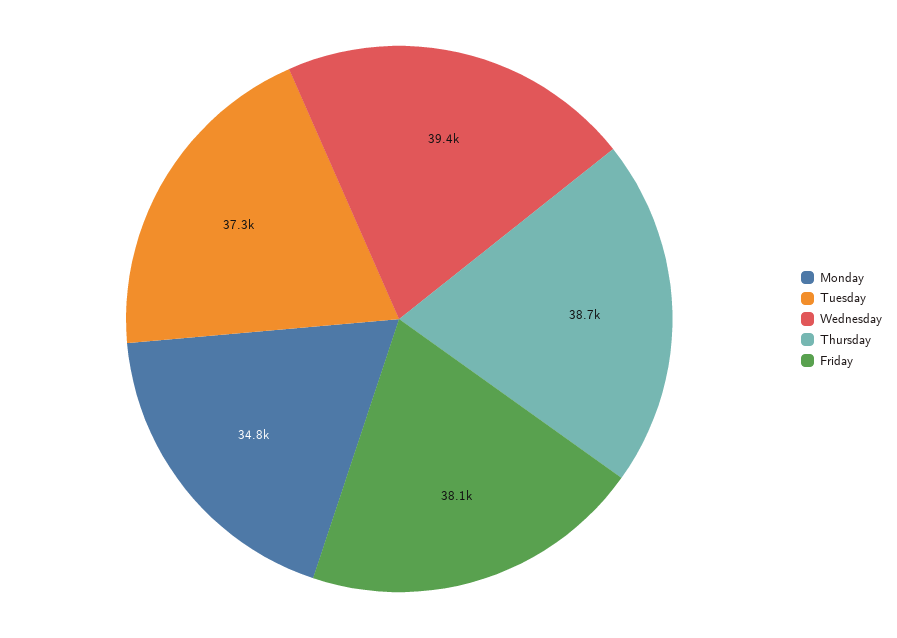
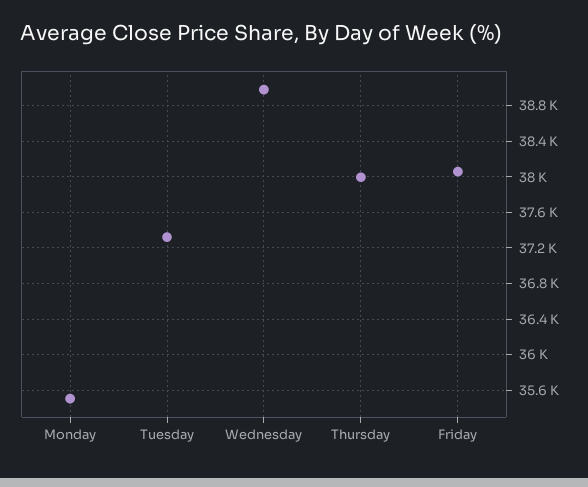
Monday: 34800 -> 35500
Wednesday: 39400 -> 39000
Thursday: 38700 -> 38000

